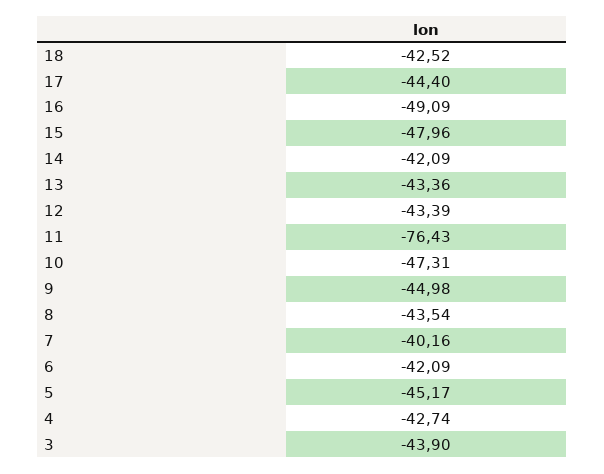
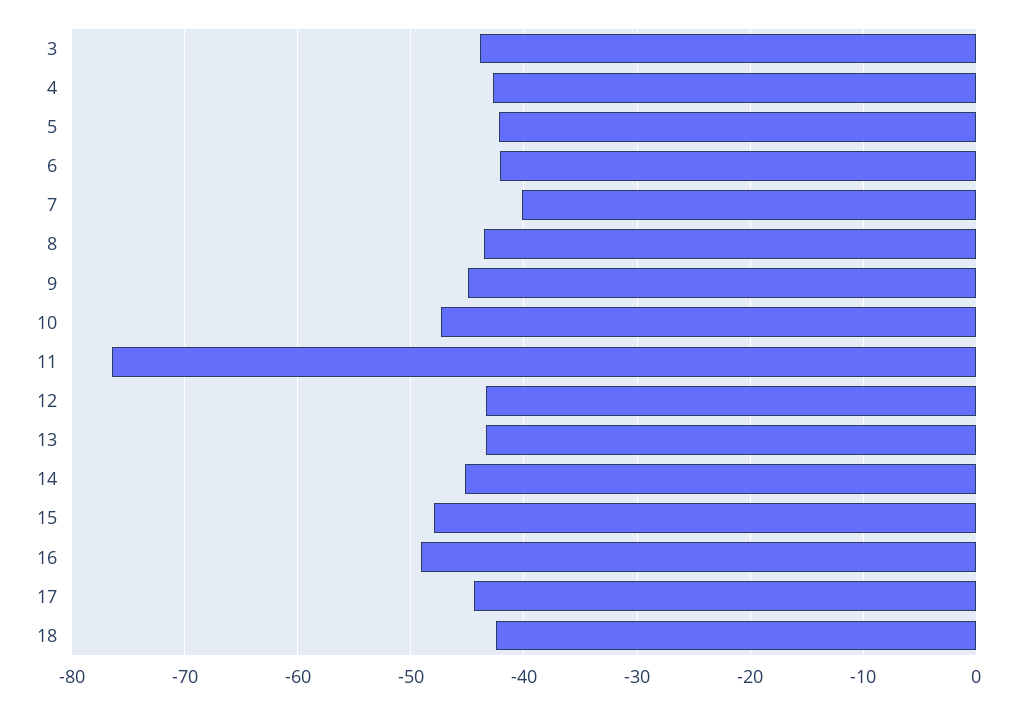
14: -42.09 -> -45
5: -45.17 -> -42

